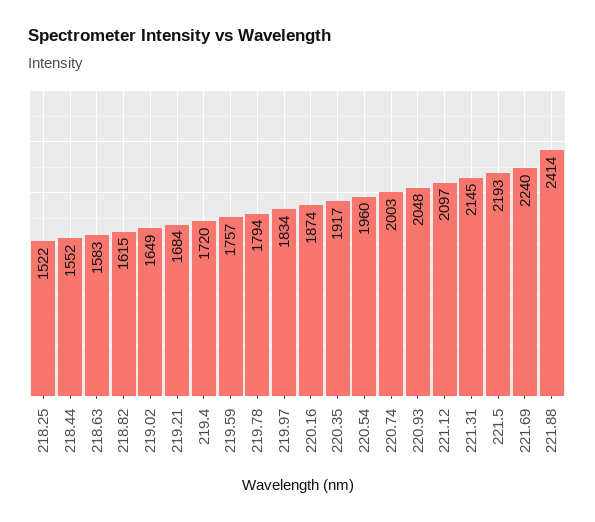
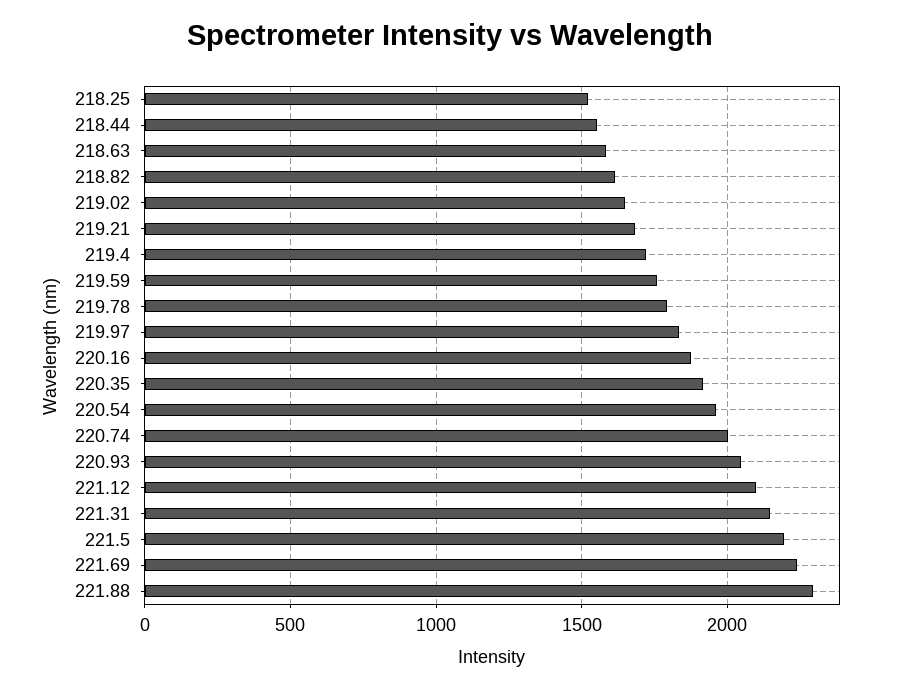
221.88: 2414 -> 2300

